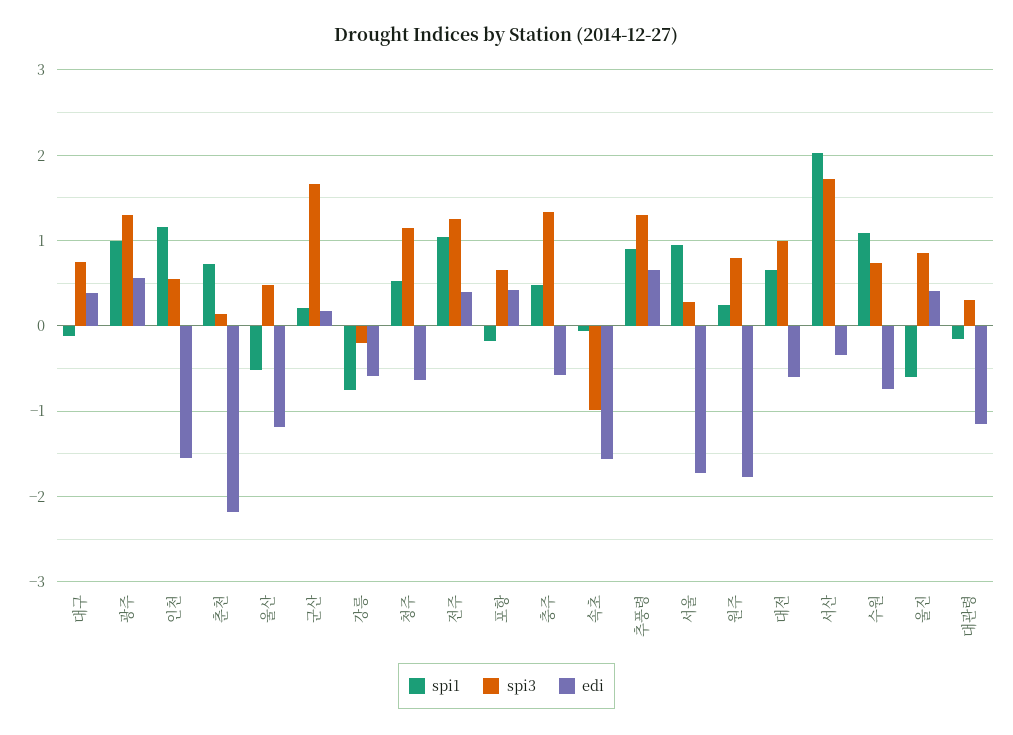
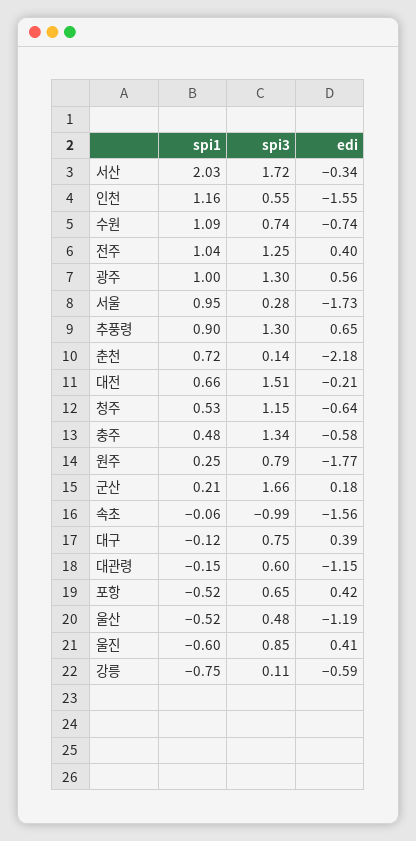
spi3, 강릉: -0.2 -> 0.11
spi1, 포항: -0.2 -> -0.52
spi3, 대전: 1 -> 1.51
edi, 대전: -0.6 -> -0.21
spi3, 대관령: 0.3 -> 0.6

